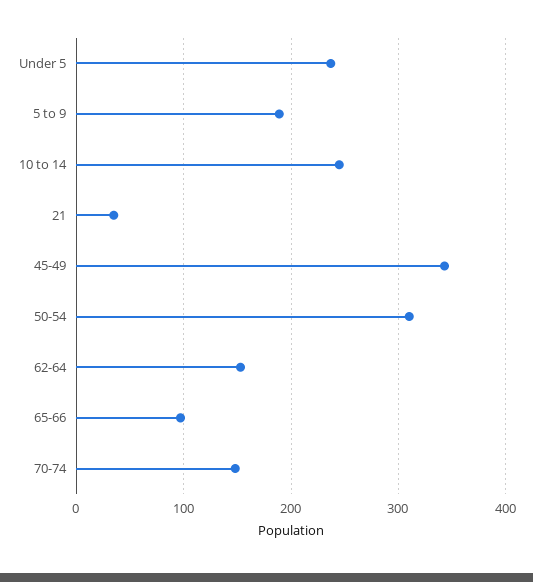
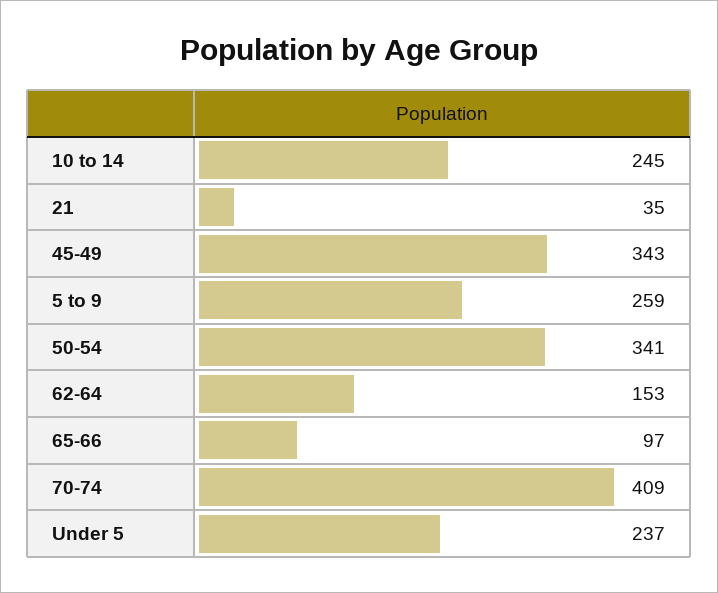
5 to 9: 190 -> 259
50-54: 310 -> 341
70-74: 150 -> 409

